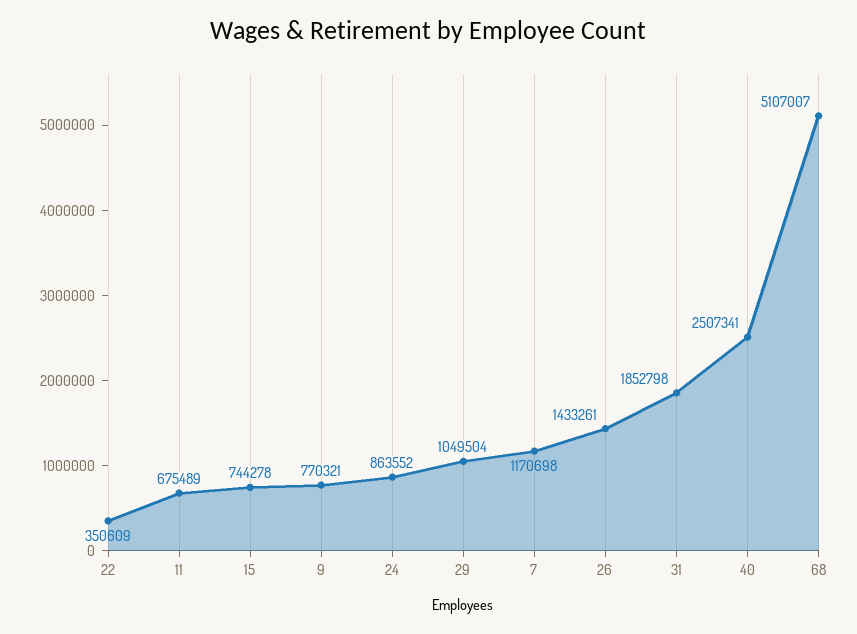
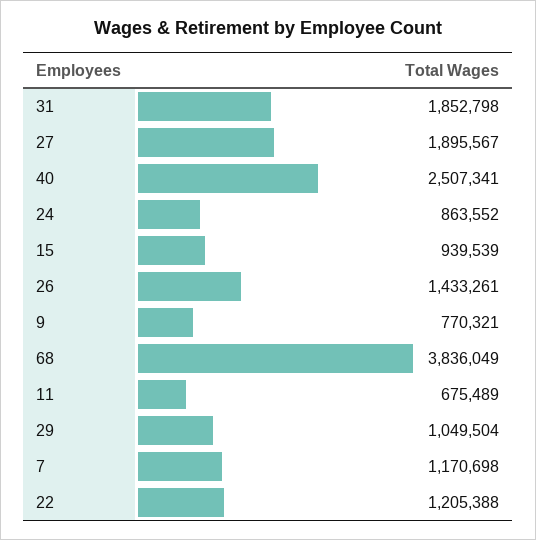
22: 350609 -> 1205388
15: 744278 -> 939539
68: 5107007 -> 3836049
27: none -> 1895567

